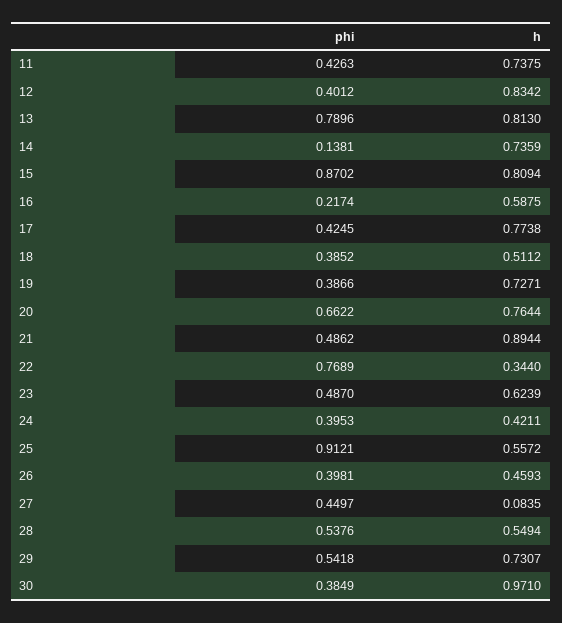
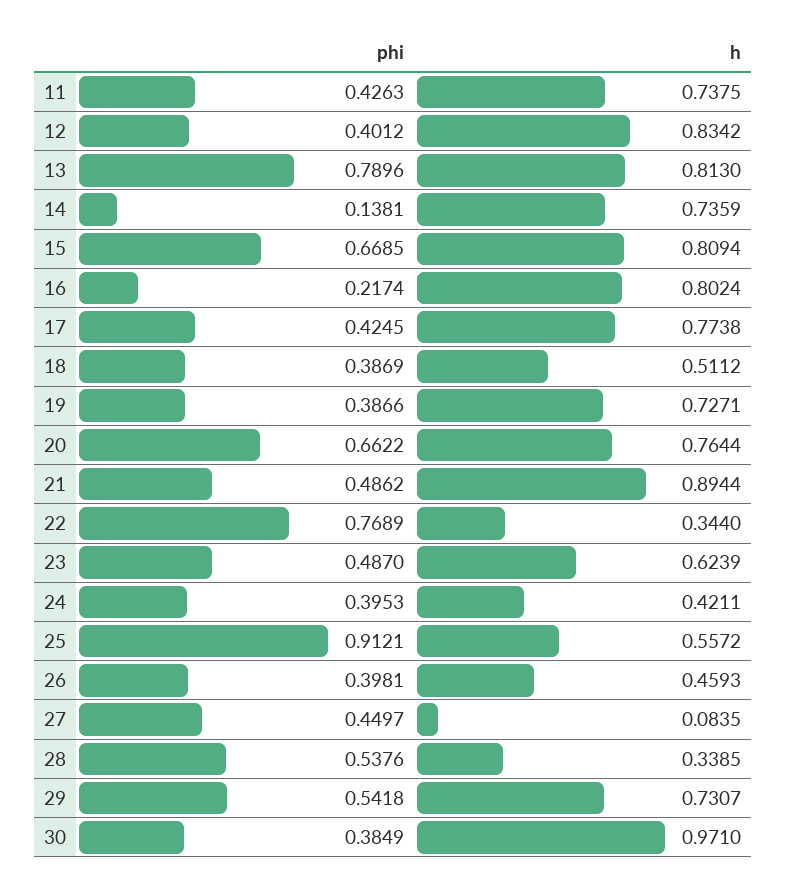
phi, 15: 0.8702 -> 0.6685
h, 16: 0.5875 -> 0.8024
phi, 18: 0.3852 -> 0.3869
h, 28: 0.5494 -> 0.3385

